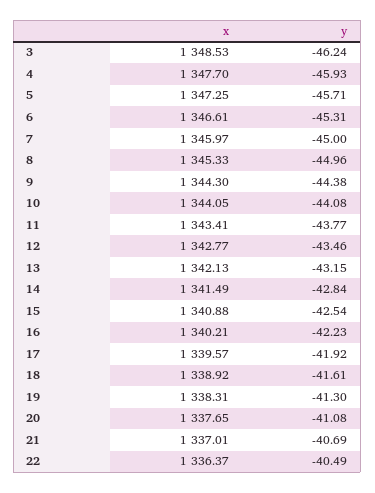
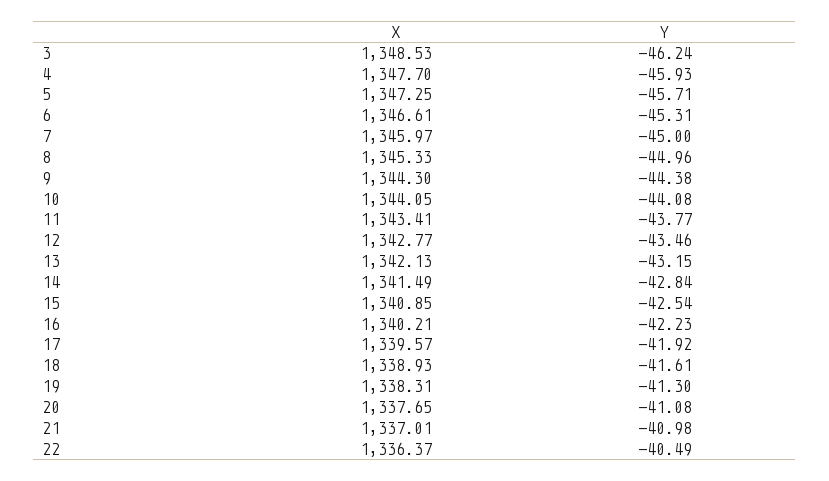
x, 15: 1340.88 -> 1340.85
x, 18: 1338.92 -> 1338.93
y, 21: -40.69 -> -40.98

